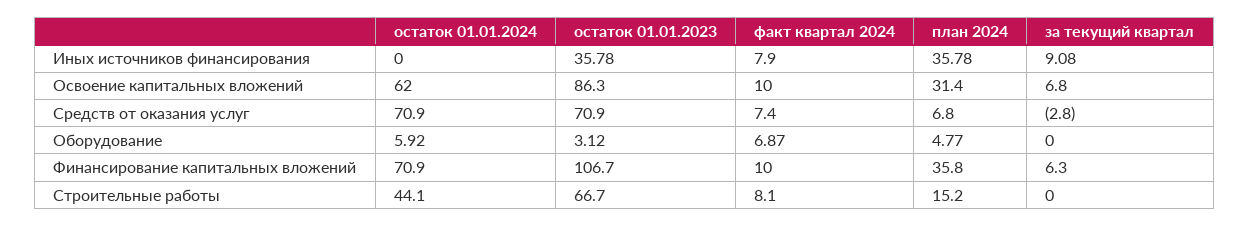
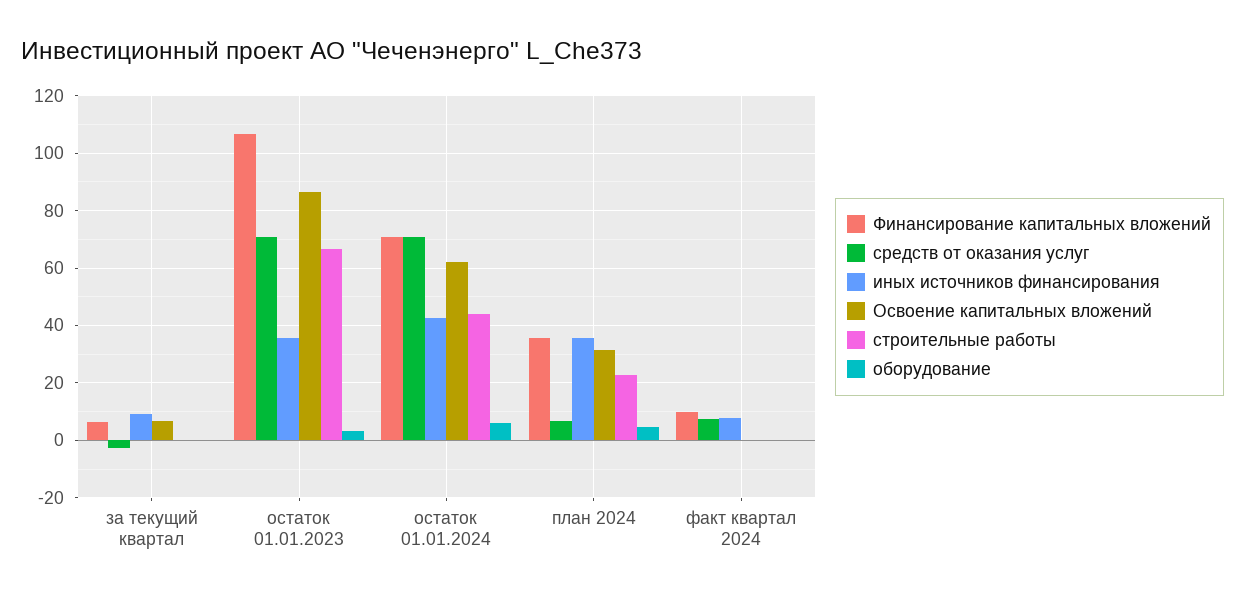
Иных источников финансирования, остаток 01.01.2024: 0 -> 42.5
Освоение капитальных вложений, факт квартал 2024: 10 -> 0
Оборудование, факт квартал 2024: 6.87 -> 0
Строительные работы, факт квартал 2024: 8.1 -> 0
Строительные работы, план 2024: 15.2 -> 22.5

